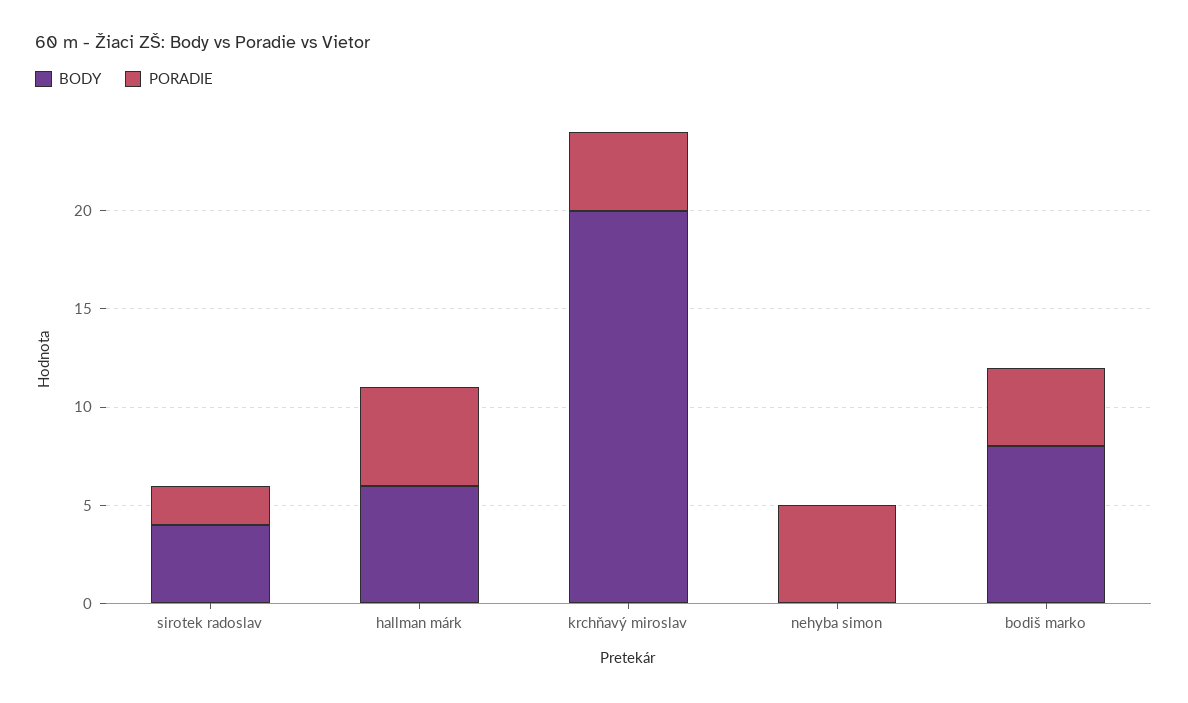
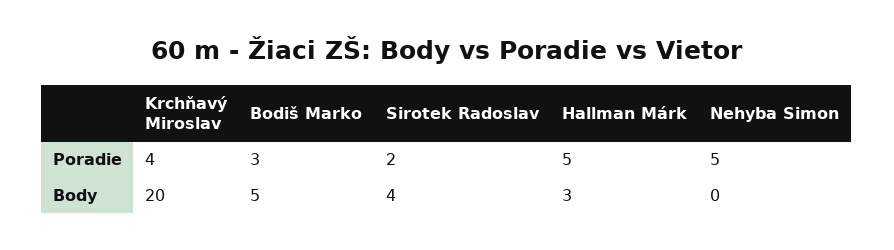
BODY, hallman márk: 6 -> 3
BODY, bodiš marko: 8 -> 5
PORADIE, bodiš marko: 4 -> 3

